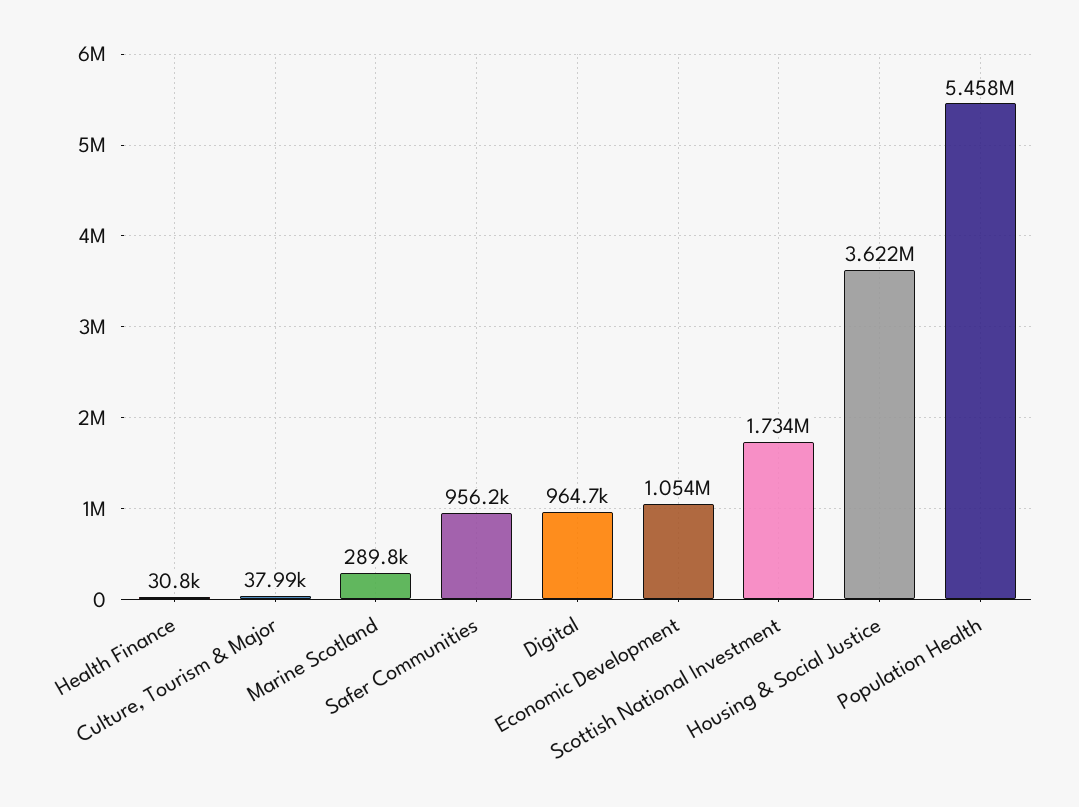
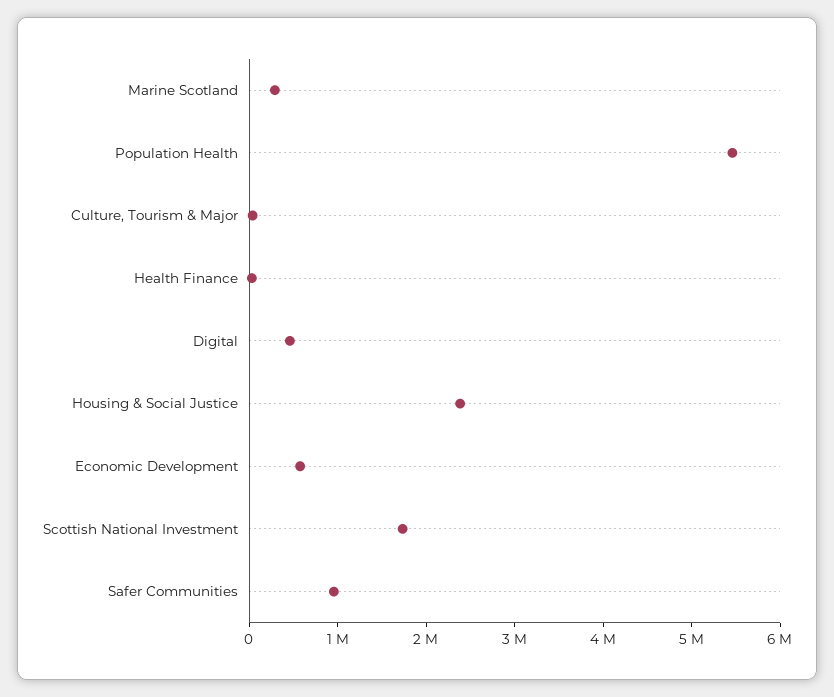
Digital: 964700 -> 400000
Economic Development: 1054000 -> 600000
Housing & Social Justice: 3622000 -> 2400000

